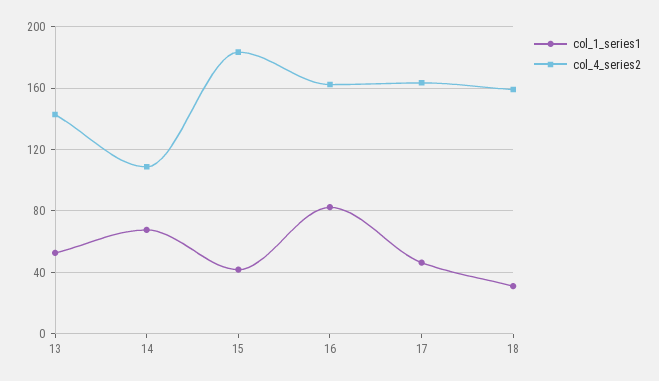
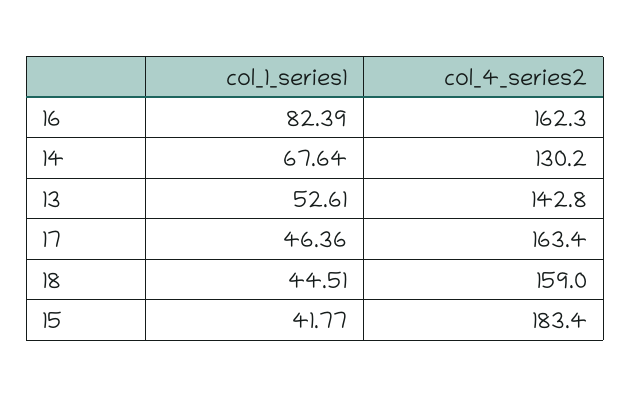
col_4_series2, 14: 110 -> 130.2
col_1_series1, 18: 30 -> 44.51

